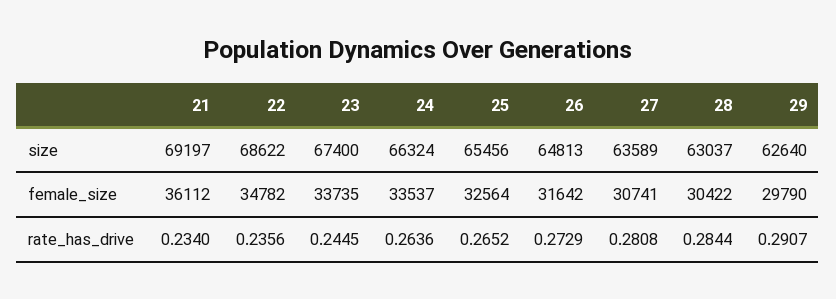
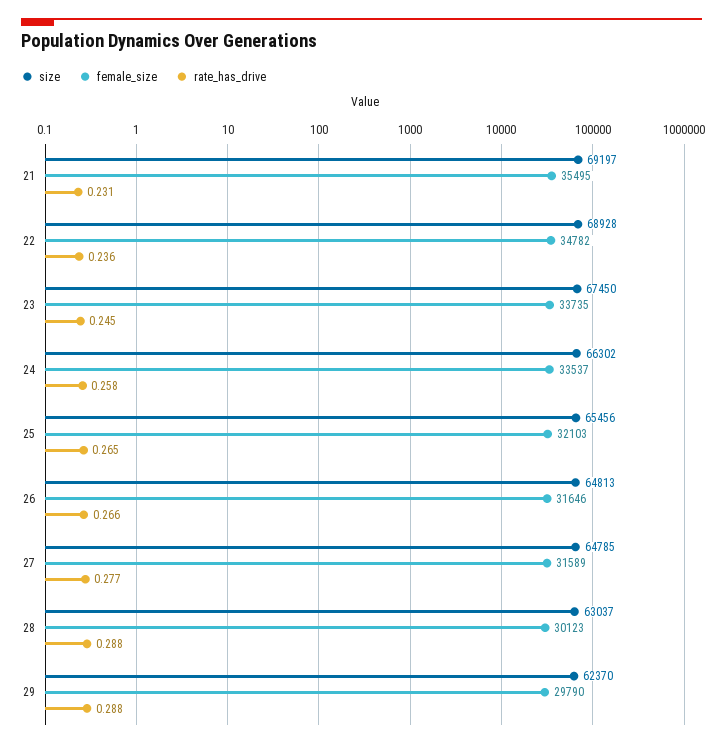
size, 22: 68622 -> 68928
size, 23: 67400 -> 67450
size, 24: 66324 -> 66302
size, 27: 63589 -> 64785
size, 29: 62640 -> 62370
female_size, 21: 36112 -> 35495
female_size, 25: 32564 -> 32103
female_size, 26: 31642 -> 31646
female_size, 27: 30741 -> 31589
female_size, 28: 30422 -> 30123
rate_has_drive, 21: 0.234 -> 0.231
rate_has_drive, 24: 0.2636 -> 0.258
rate_has_drive, 26: 0.2729 -> 0.266
rate_has_drive, 27: 0.2808 -> 0.277
rate_has_drive, 28: 0.2844 -> 0.288
rate_has_drive, 29: 0.2907 -> 0.288

